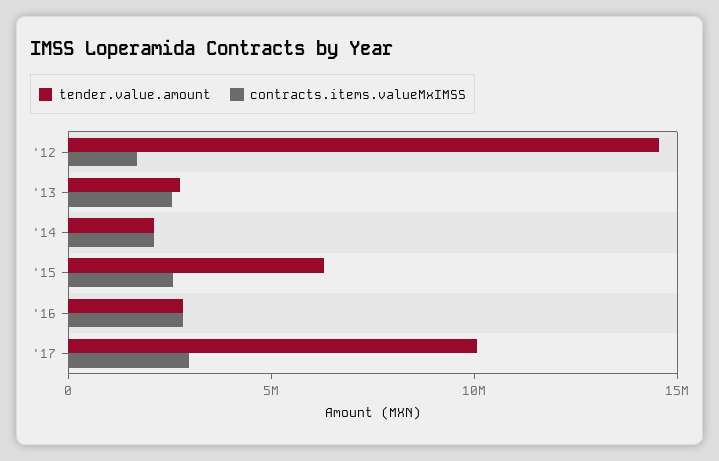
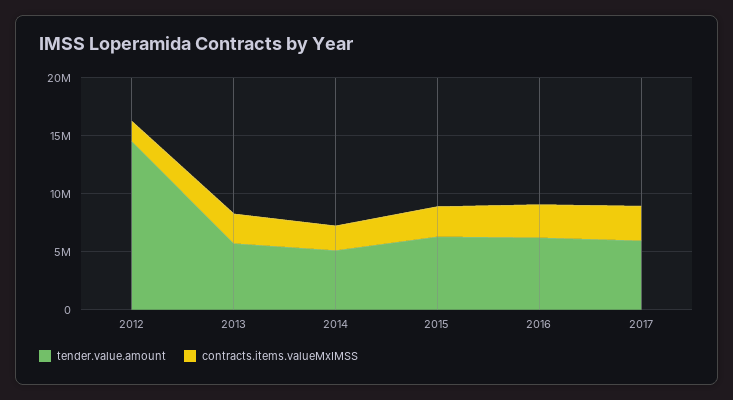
tender.value.amount, '13: 3000000 -> 6000000
tender.value.amount, '14: 2000000 -> 5000000
tender.value.amount, '16: 3000000 -> 6000000
tender.value.amount, '17: 10000000 -> 6000000

